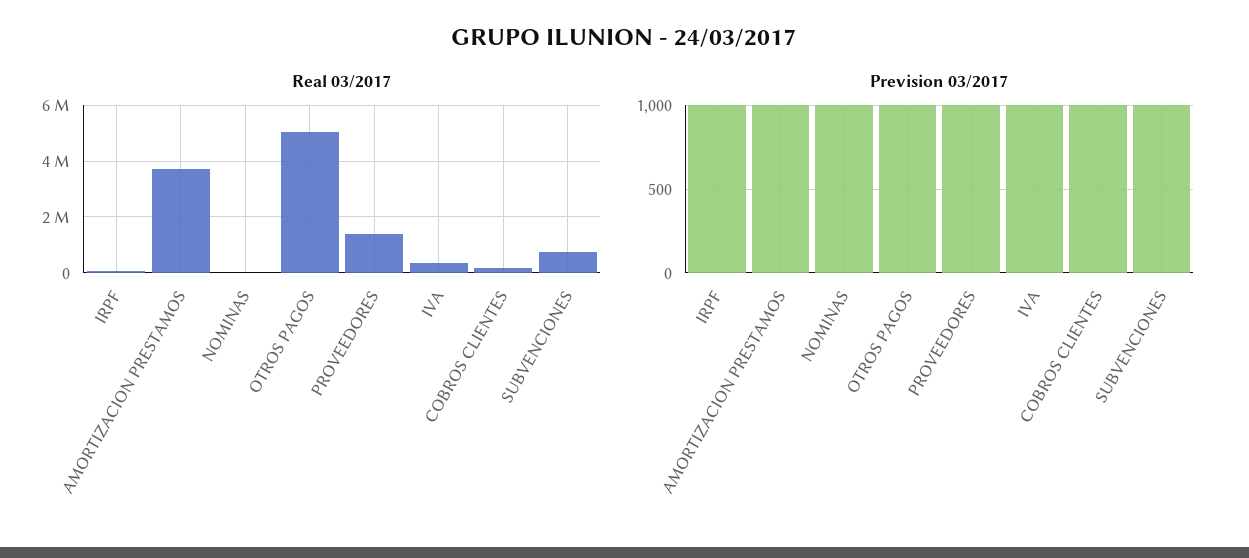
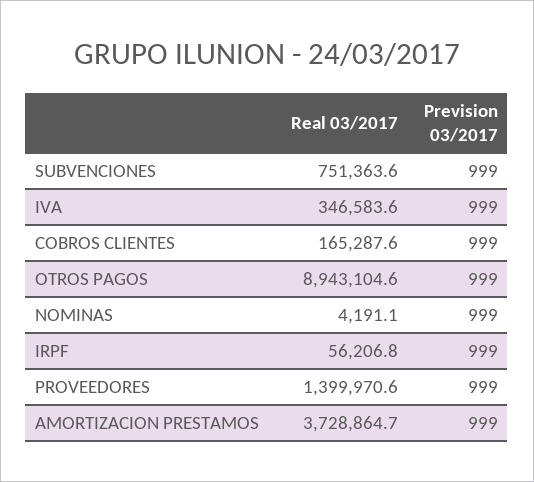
Real 03/2017, OTROS PAGOS: 5000000 -> 8943104.6

